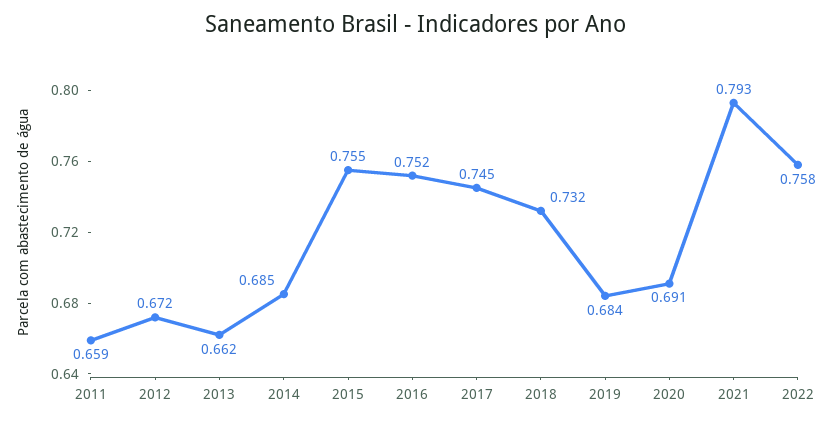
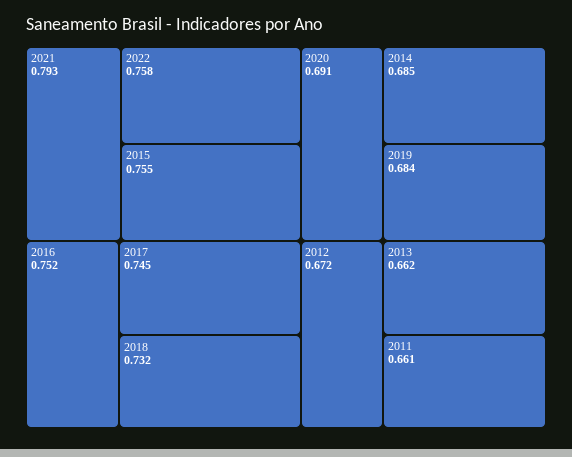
2011: 0.659 -> 0.661

